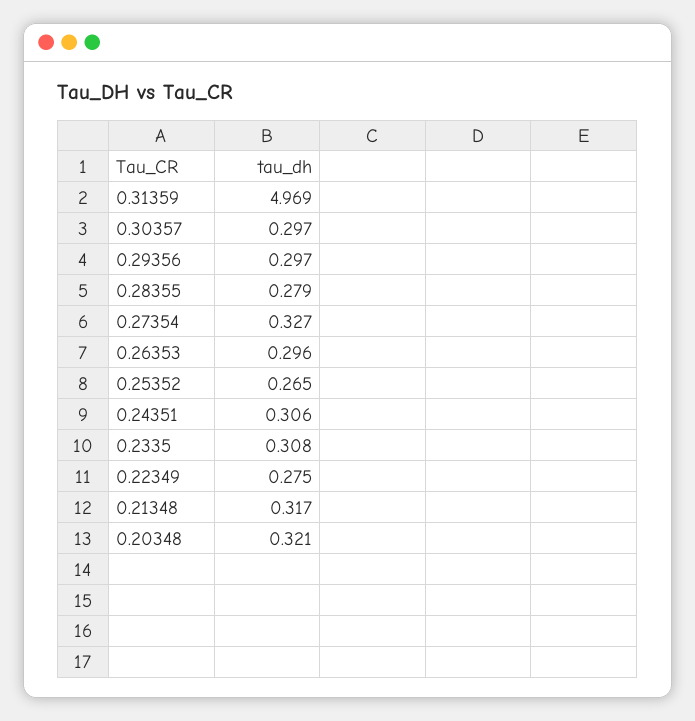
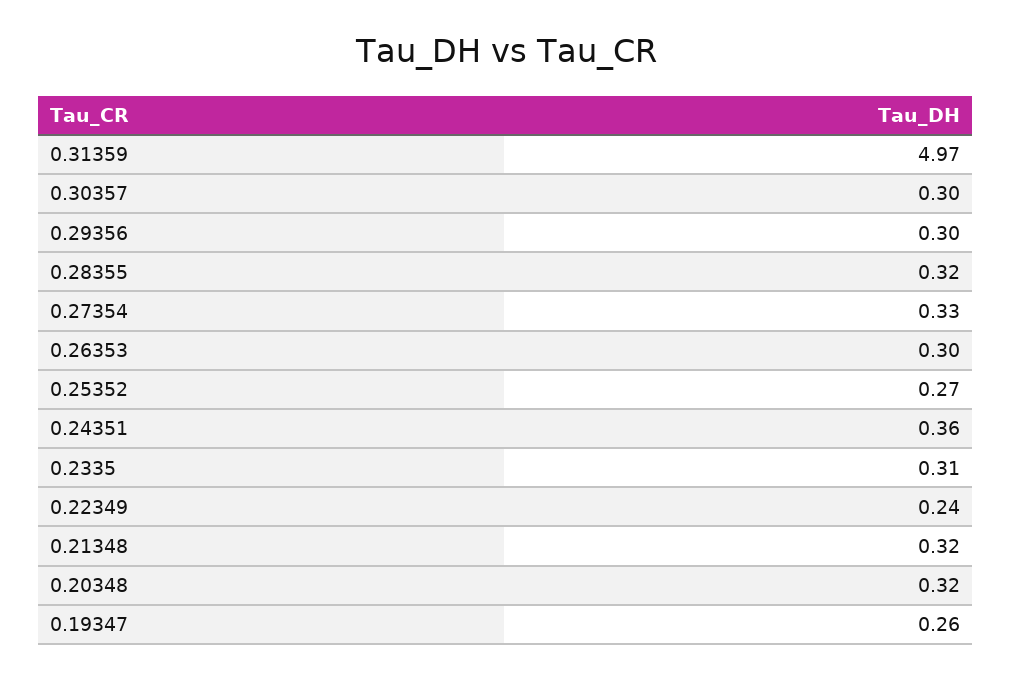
0.28355: 0.279 -> 0.32
0.24351: 0.306 -> 0.36
0.22349: 0.275 -> 0.24
0.19347: none -> 0.26

